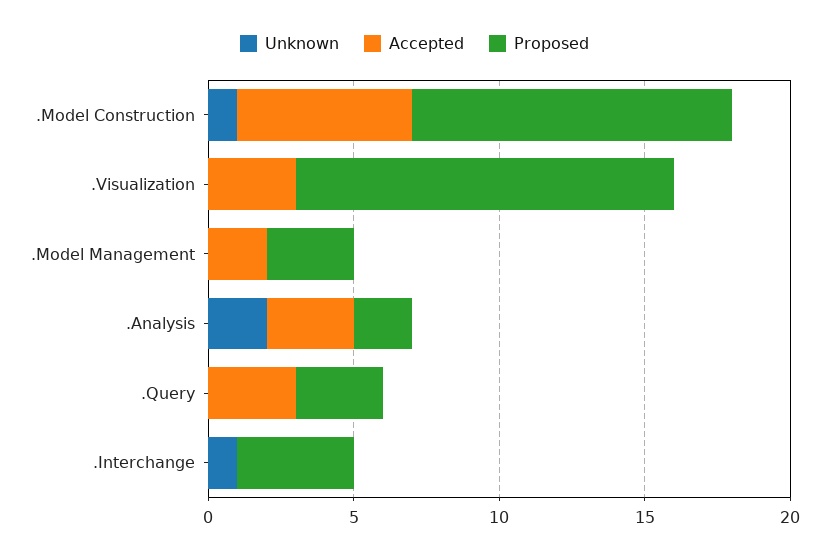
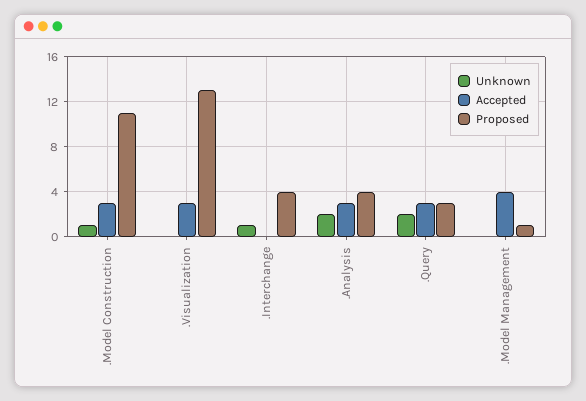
Accepted, .Model Construction: 6 -> 3
Accepted, .Model Management: 2 -> 4
Proposed, .Model Management: 3 -> 1
Proposed, .Analysis: 2 -> 4
Unknown, .Query: 0 -> 2

